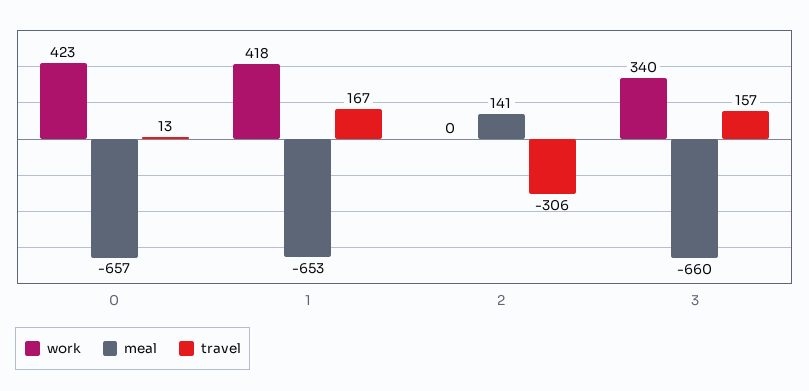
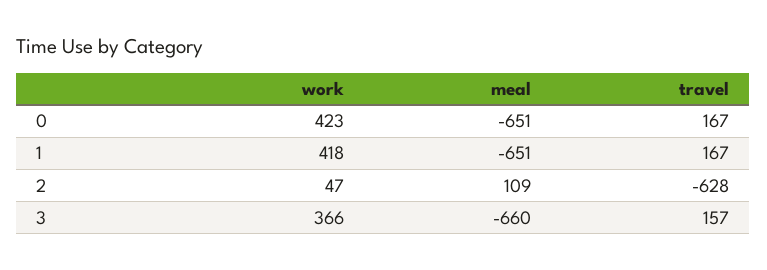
meal, 0: -657 -> -651
travel, 0: 13 -> 167
meal, 1: -653 -> -651
work, 2: 0 -> 47
meal, 2: 141 -> 109
travel, 2: -306 -> -628
work, 3: 340 -> 366

